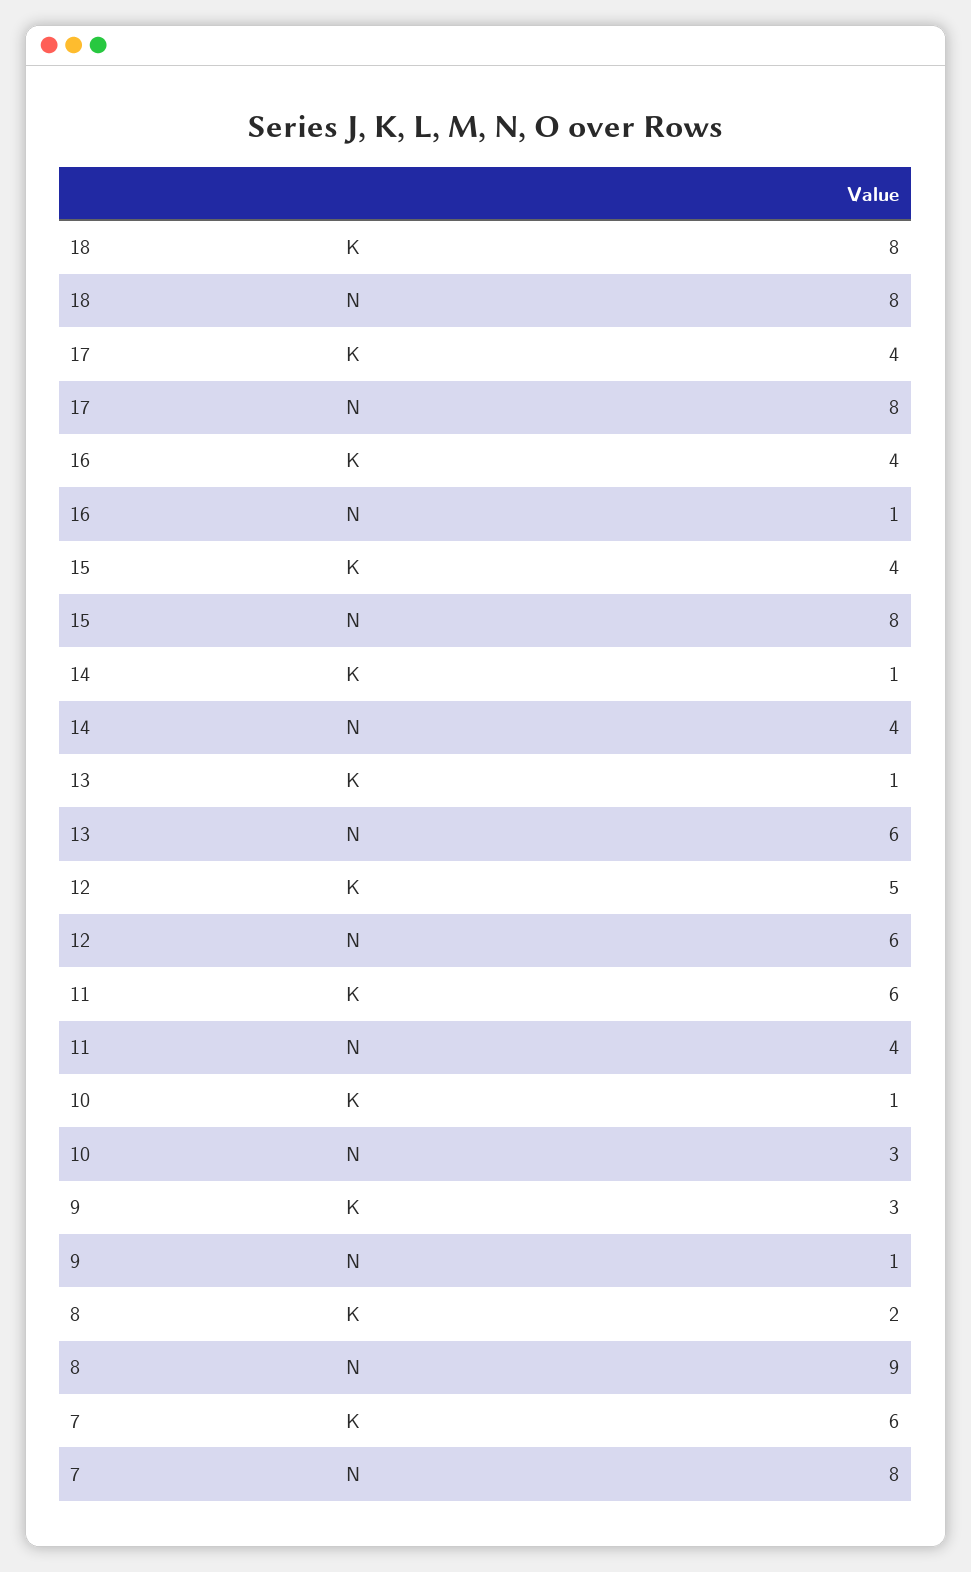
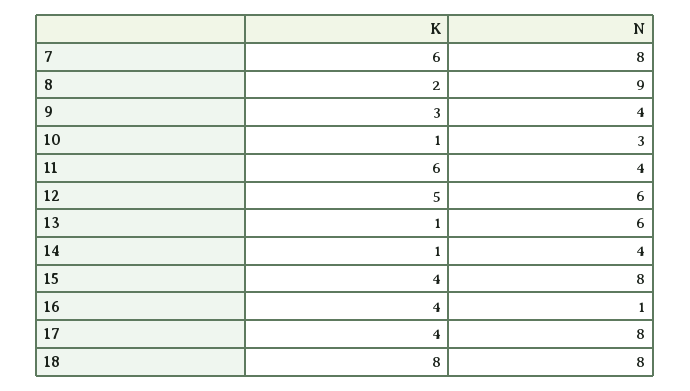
9, N: 1 -> 4

